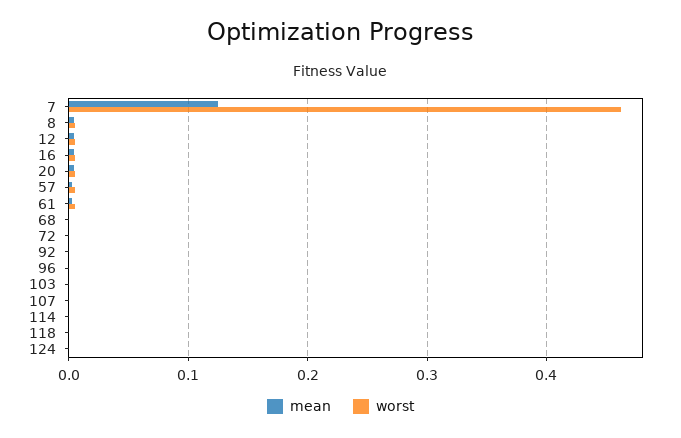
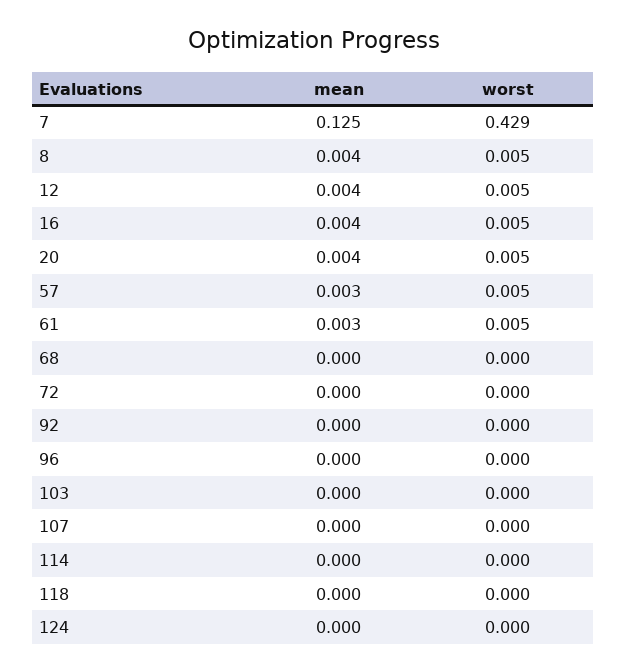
worst, 7: 0.46 -> 0.429

